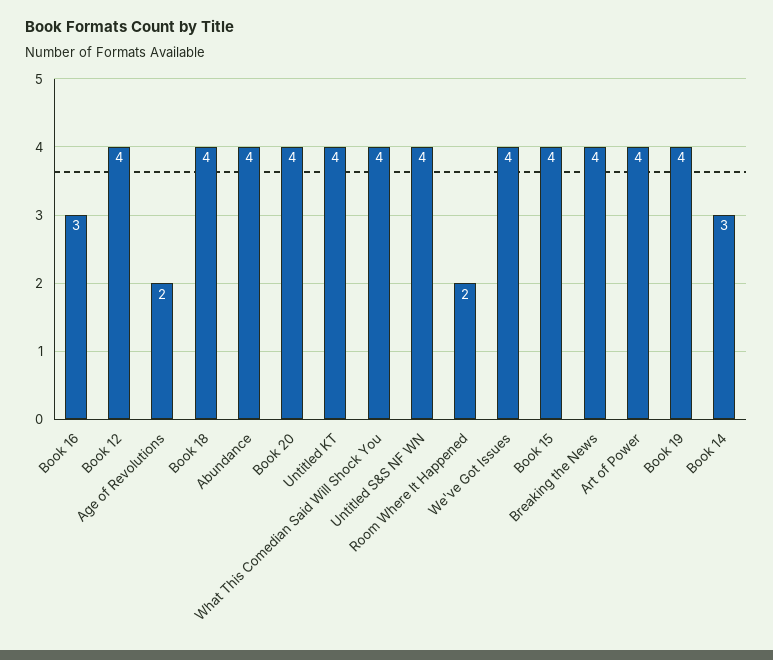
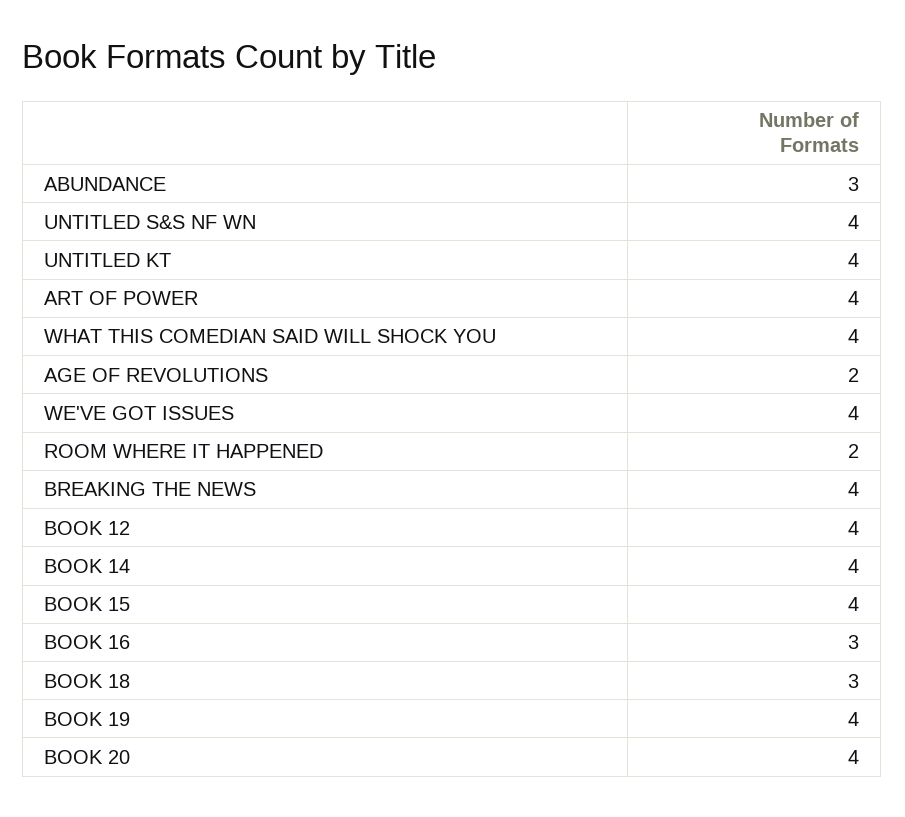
Book 18: 4 -> 3
Abundance: 4 -> 3
Book 14: 3 -> 4

